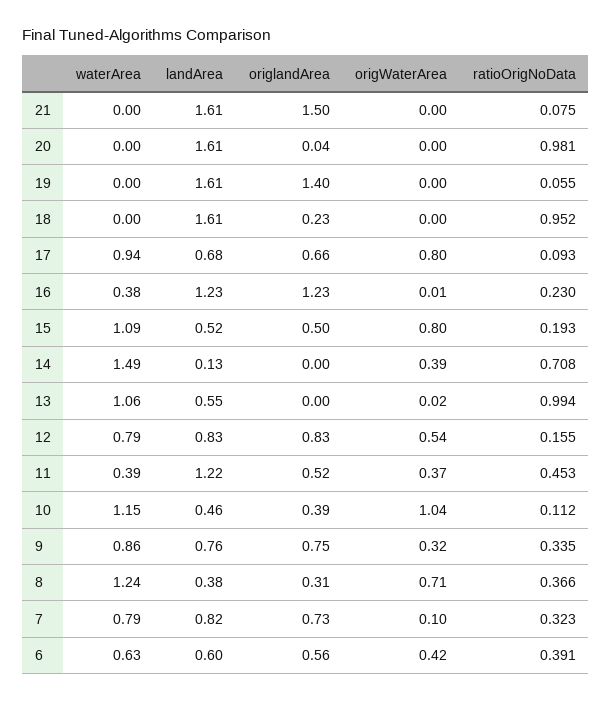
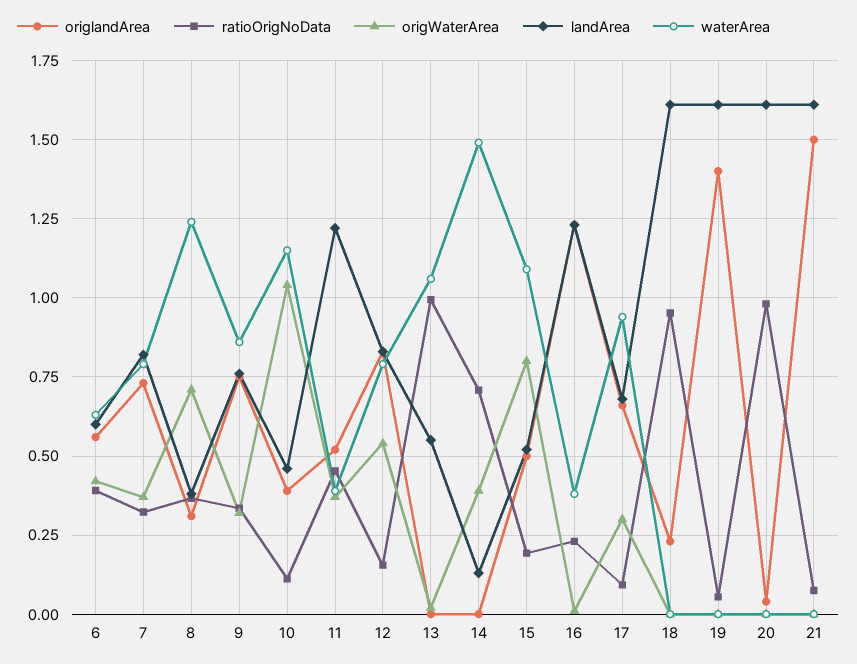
origWaterArea, 17: 0.8 -> 0.3
origWaterArea, 7: 0.1 -> 0.375

